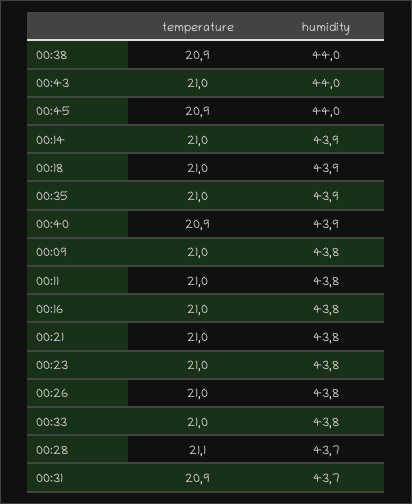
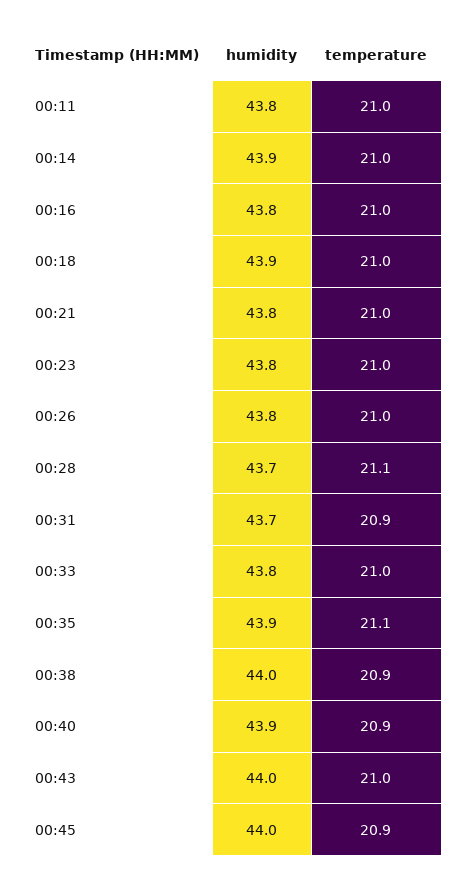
temperature, 00:35: 21 -> 21.1
temperature, 00:09: 21 -> none
humidity, 00:09: 43.8 -> none

